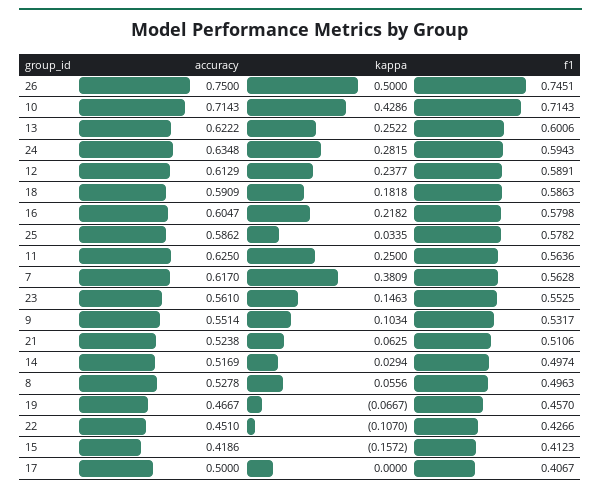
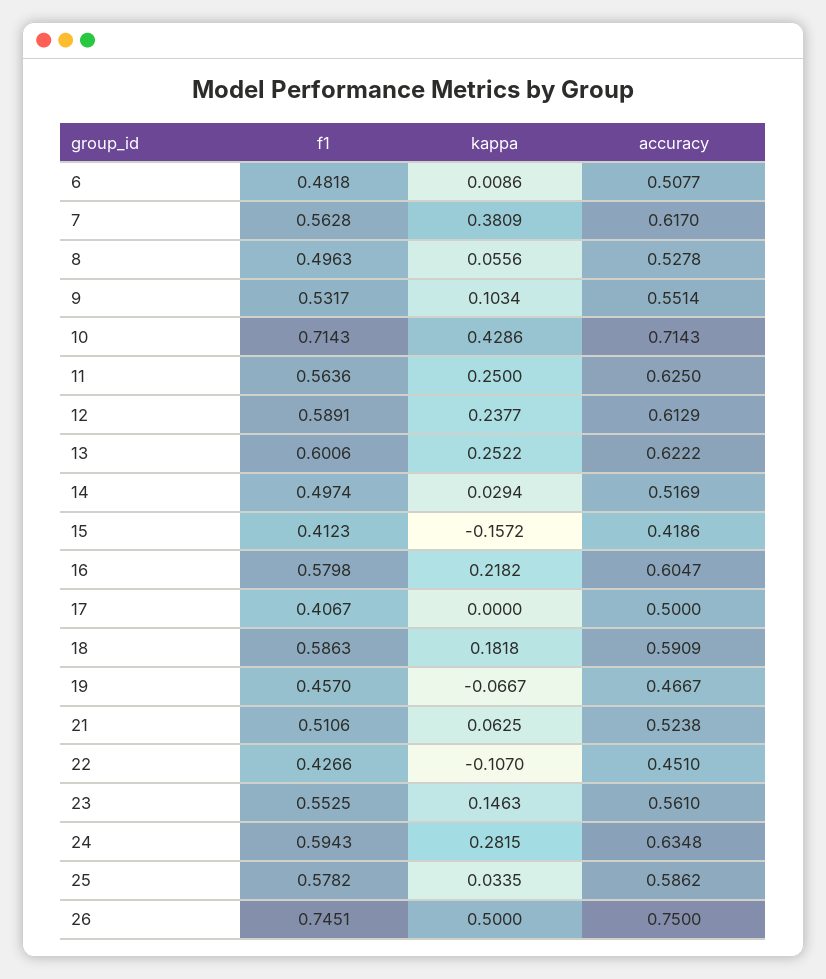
f1, 6: none -> 0.4818
kappa, 6: none -> 0.0086
accuracy, 6: none -> 0.5077

